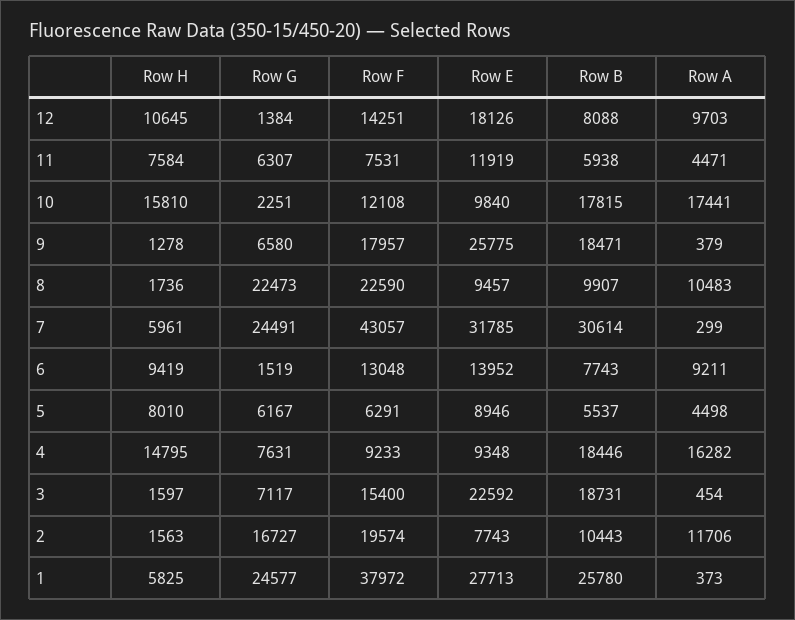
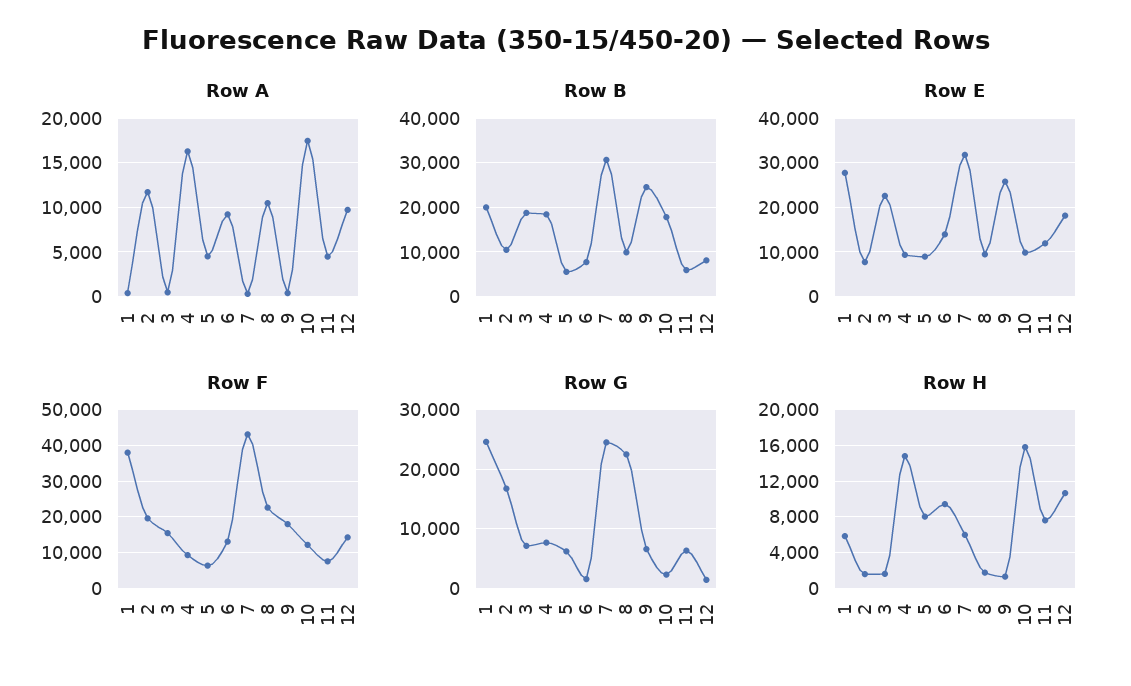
Row B, 9: 18471 -> 24000
Row B, 1: 25780 -> 20000

